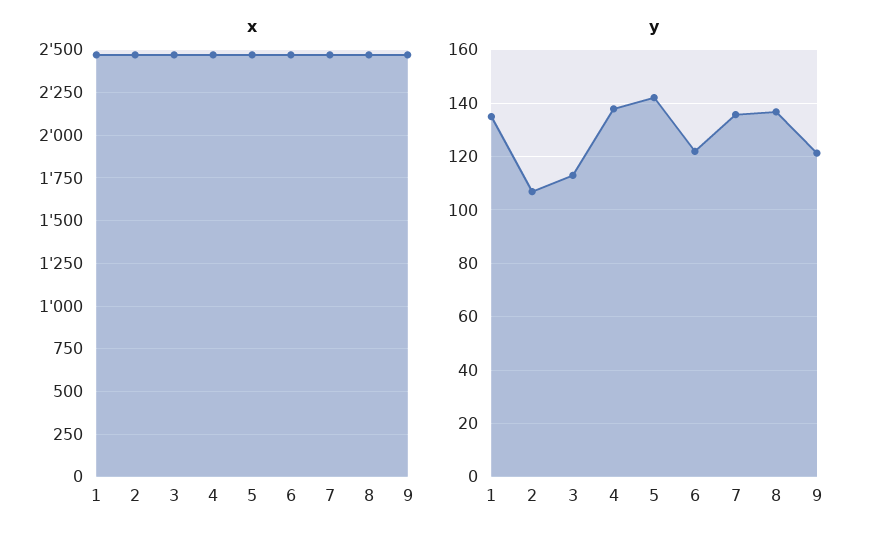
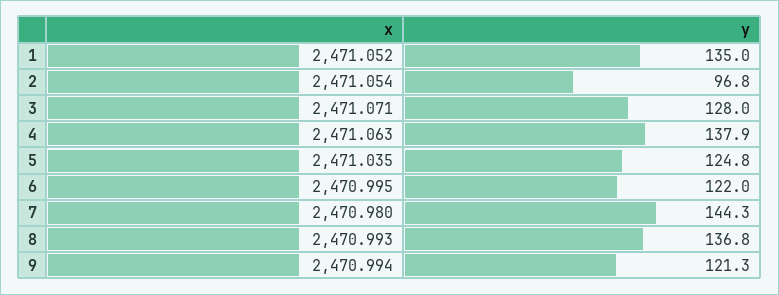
y, 2: 107.5 -> 96.8
y, 3: 112.5 -> 128
y, 5: 142.5 -> 124.8
y, 7: 135 -> 144.3

